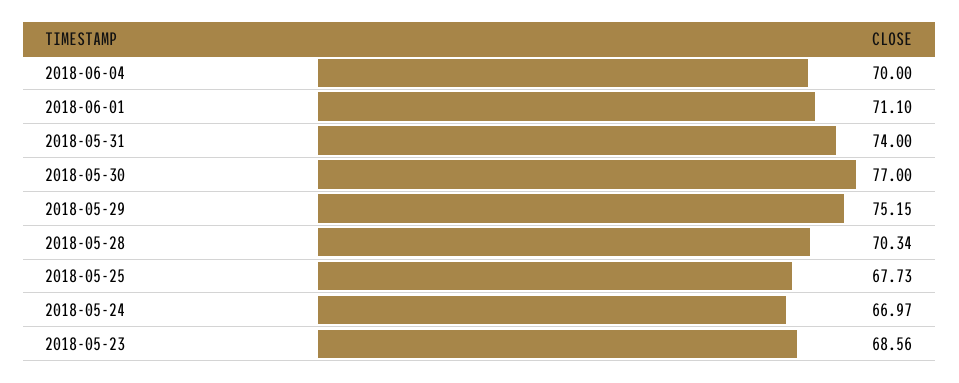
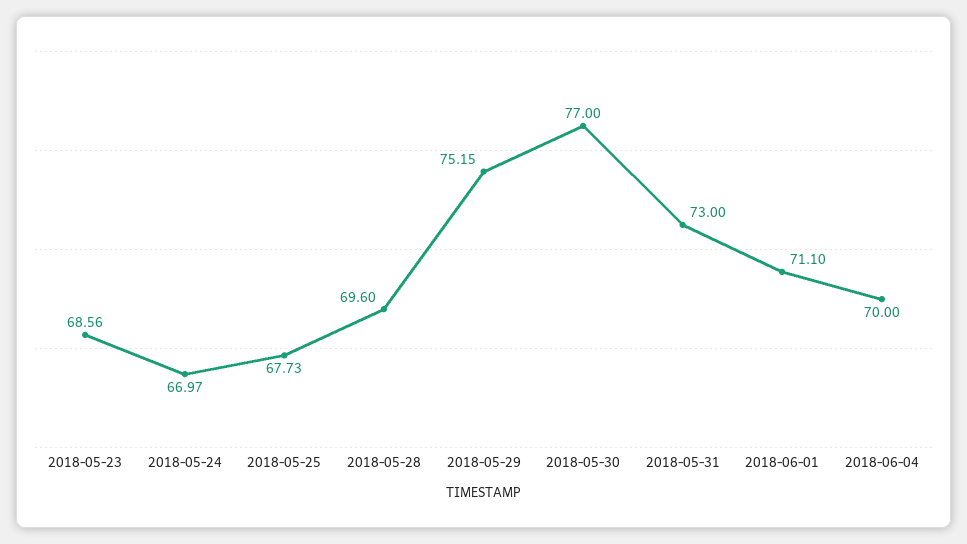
2018-05-31: 74 -> 73
2018-05-28: 70.34 -> 69.6

